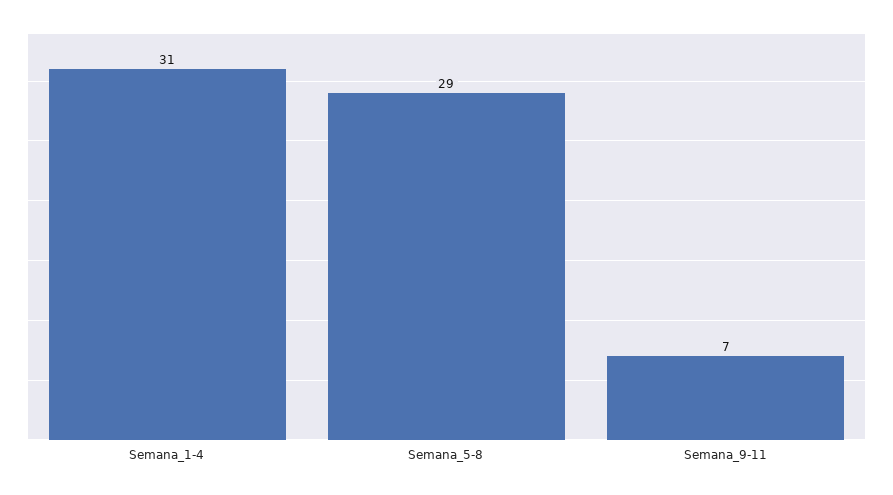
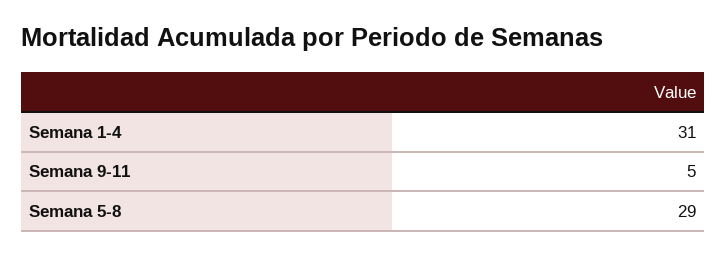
Semana_9-11: 7 -> 5

